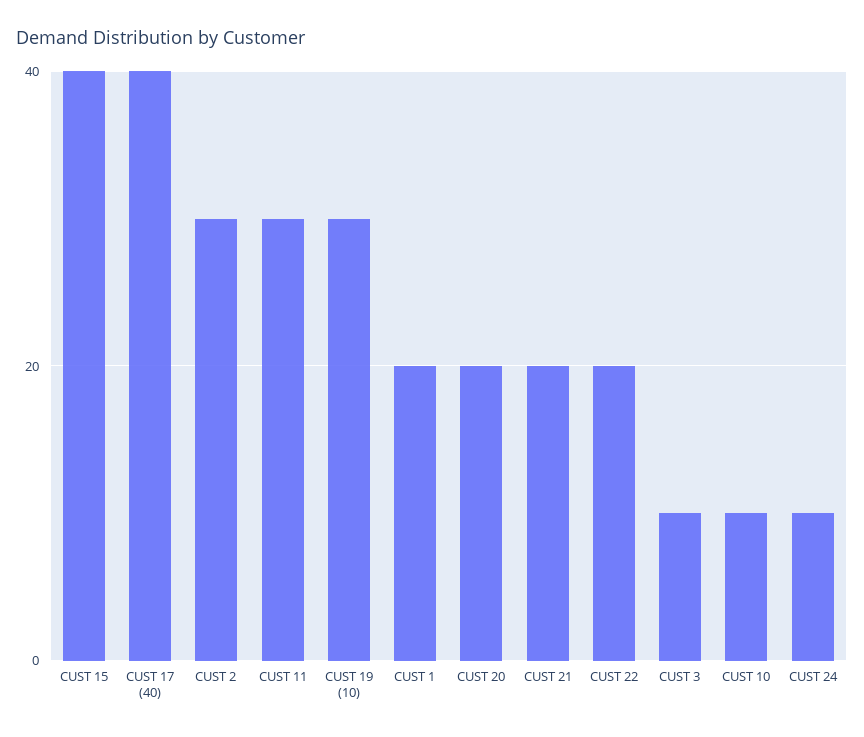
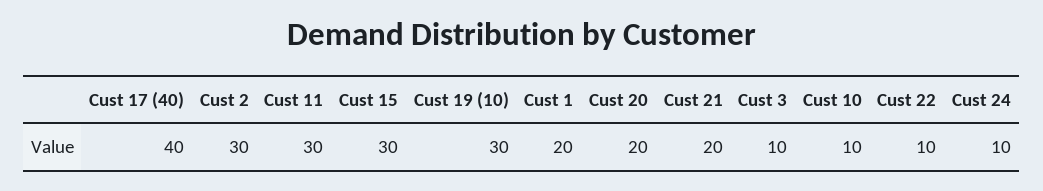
CUST 15: 40 -> 30
CUST 22: 20 -> 10

